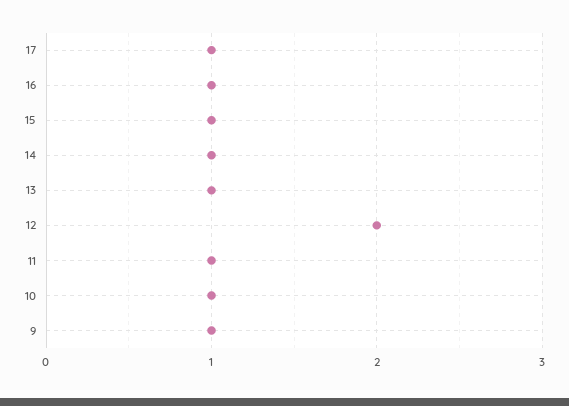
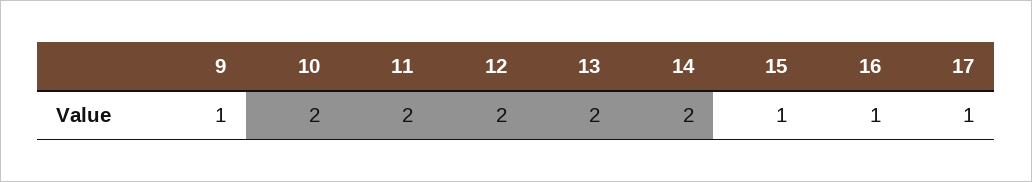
14: 1 -> 2
13: 1 -> 2
11: 1 -> 2
10: 1 -> 2

